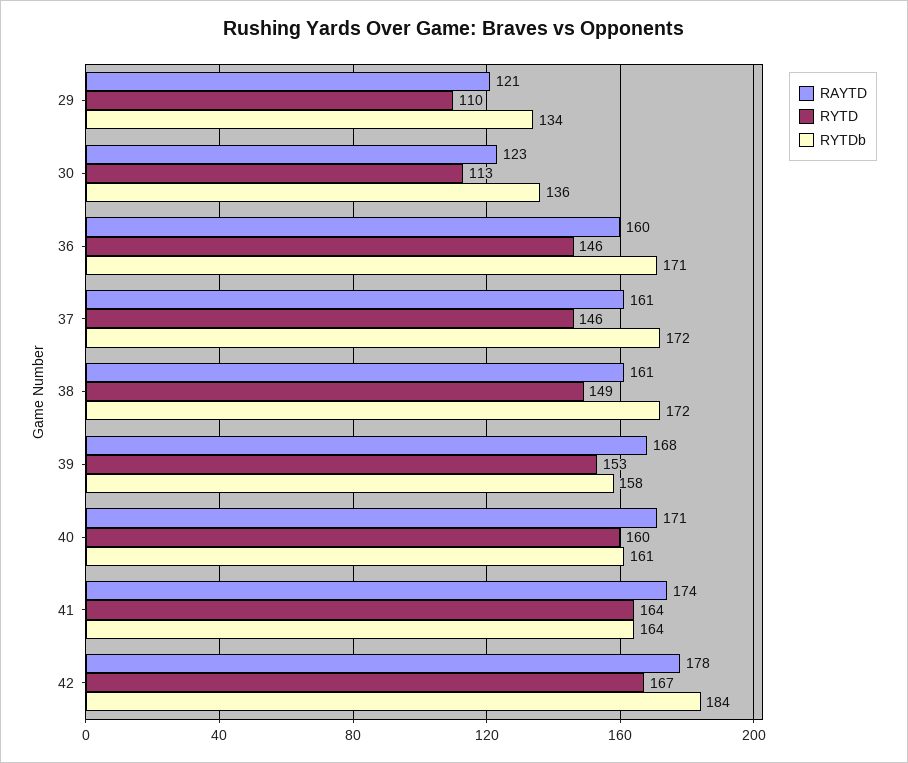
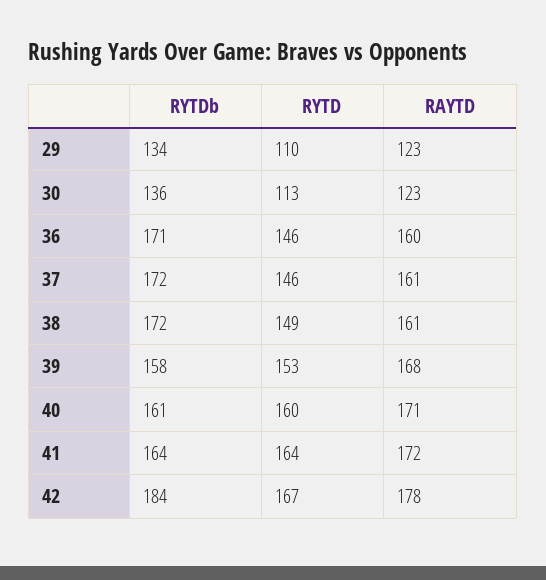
RAYTD, 29: 121 -> 123
RAYTD, 41: 174 -> 172

